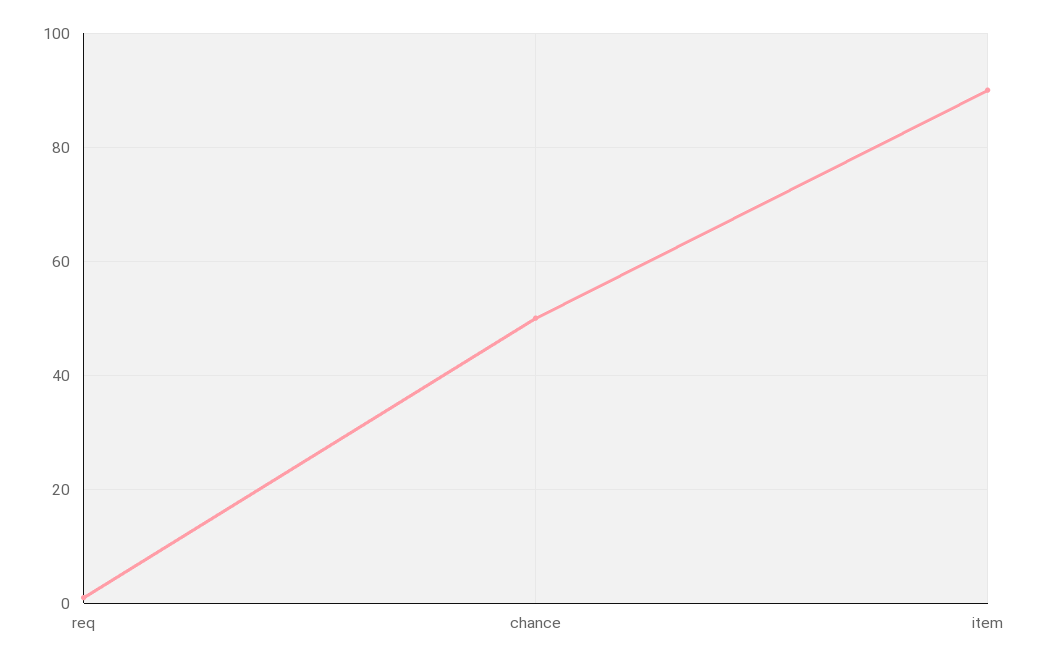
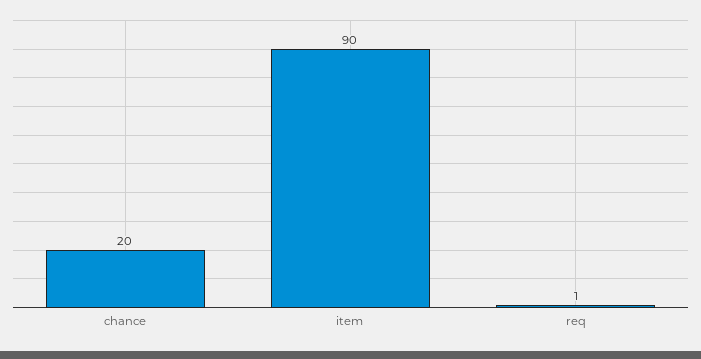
chance: 50 -> 20

